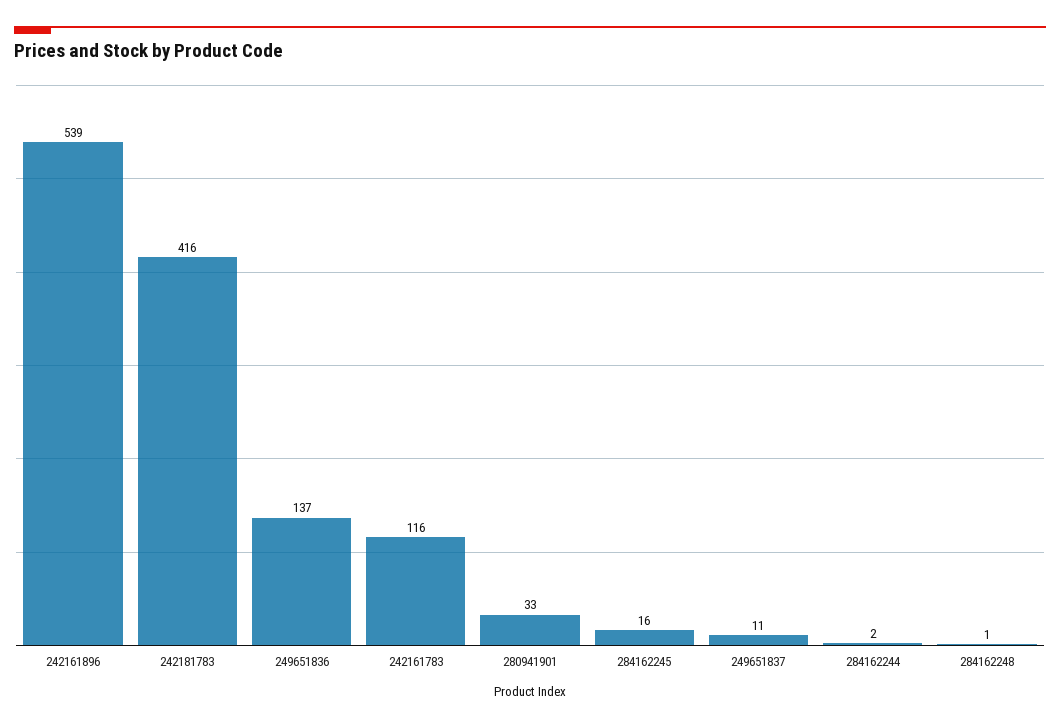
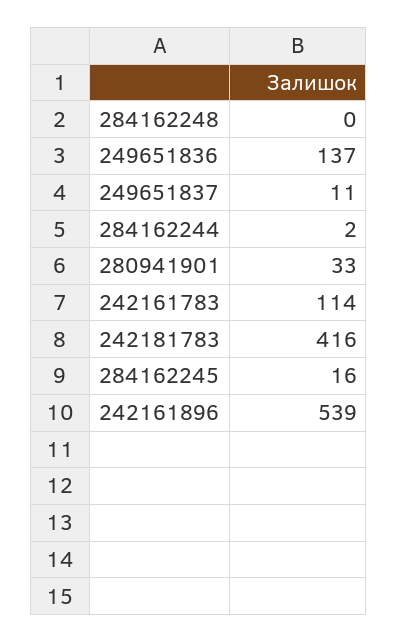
242161783: 116 -> 114
284162248: 1 -> 0

